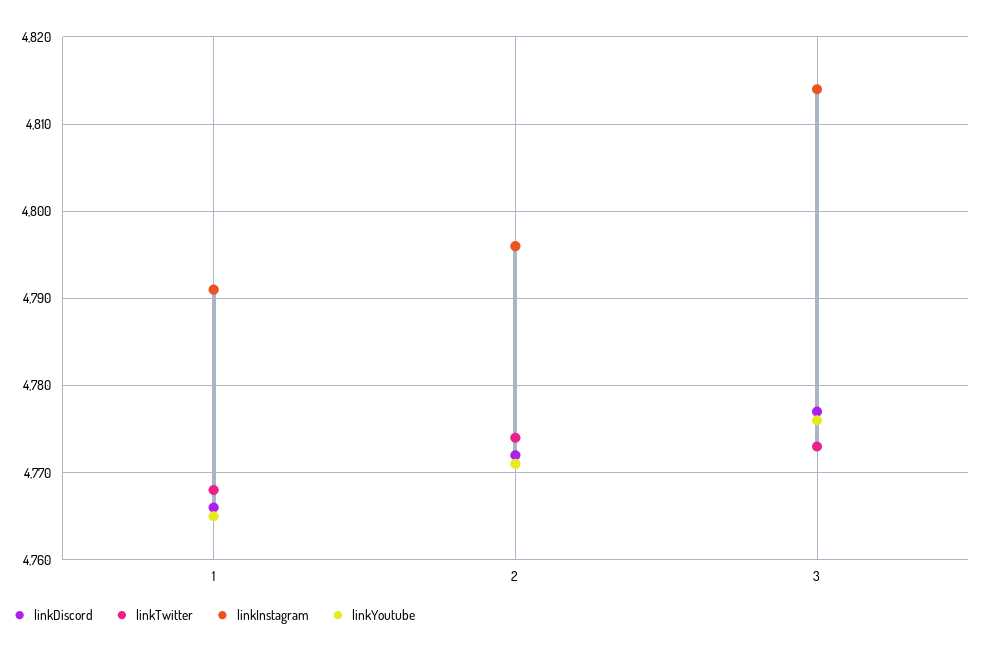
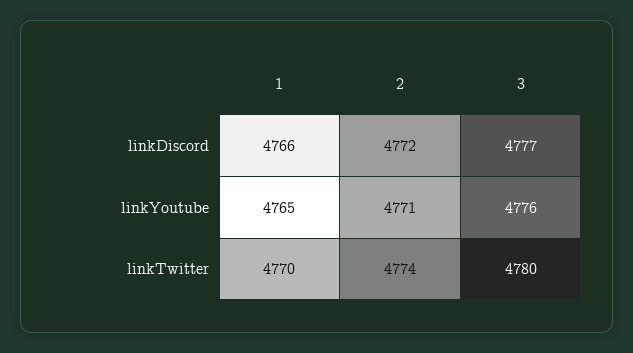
linkTwitter, 1: 4768 -> 4770
linkInstagram, 1: 4791 -> none
linkInstagram, 2: 4796 -> none
linkTwitter, 3: 4773 -> 4780
linkInstagram, 3: 4814 -> none

